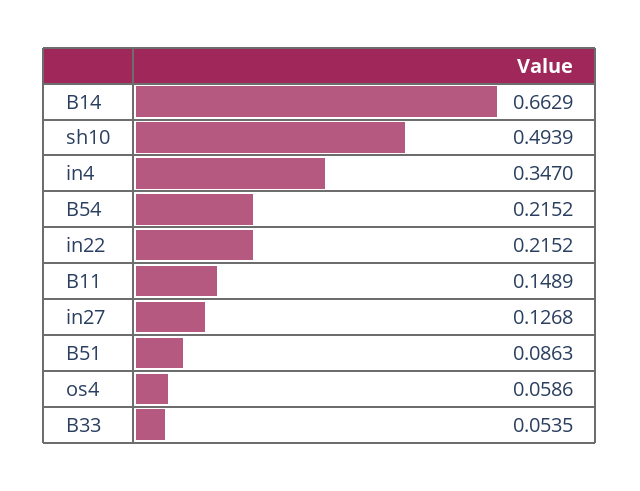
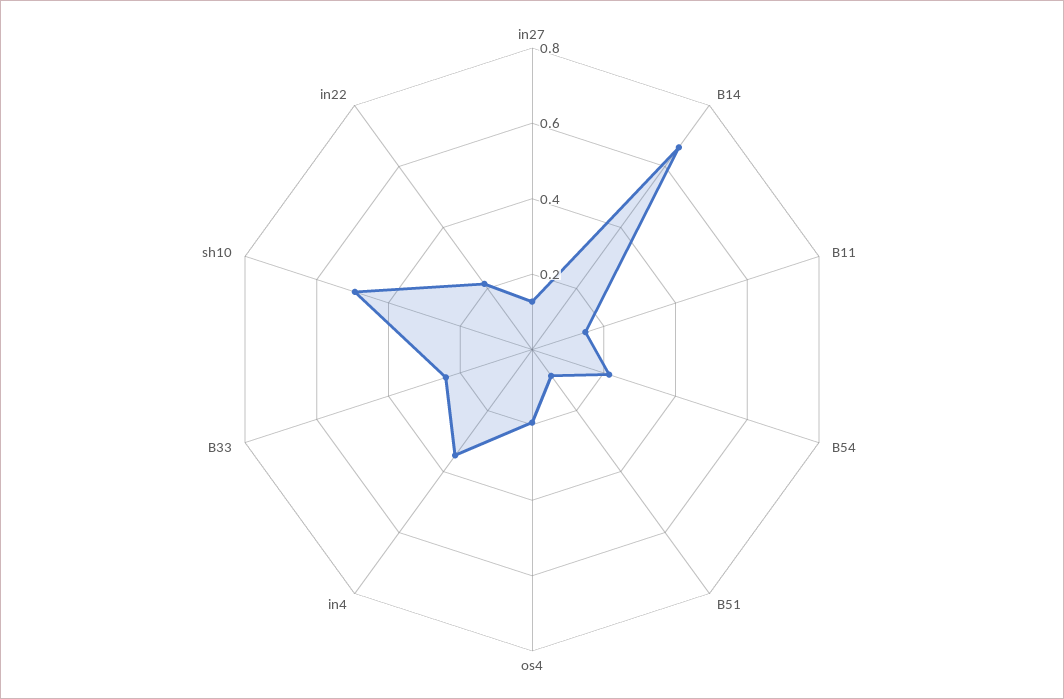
os4: 0.0586 -> 0.2
B33: 0.0535 -> 0.25

